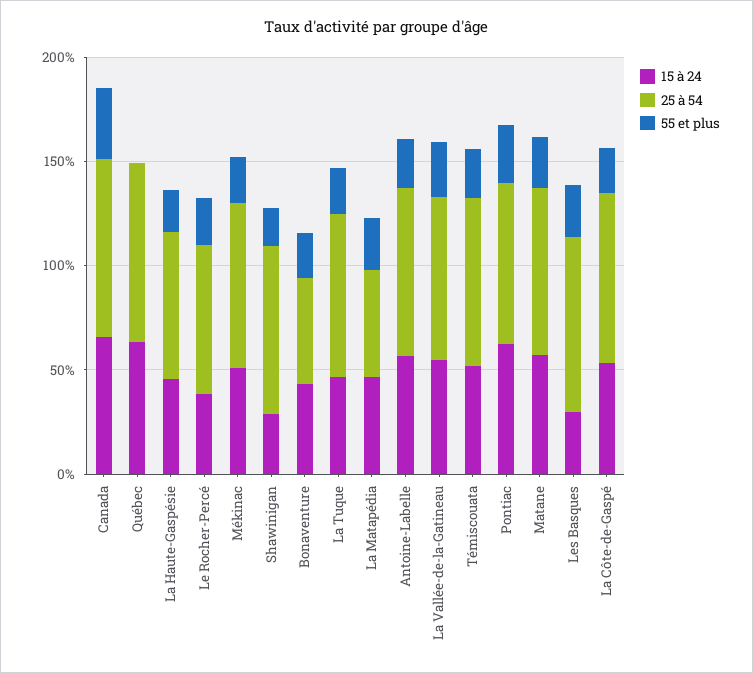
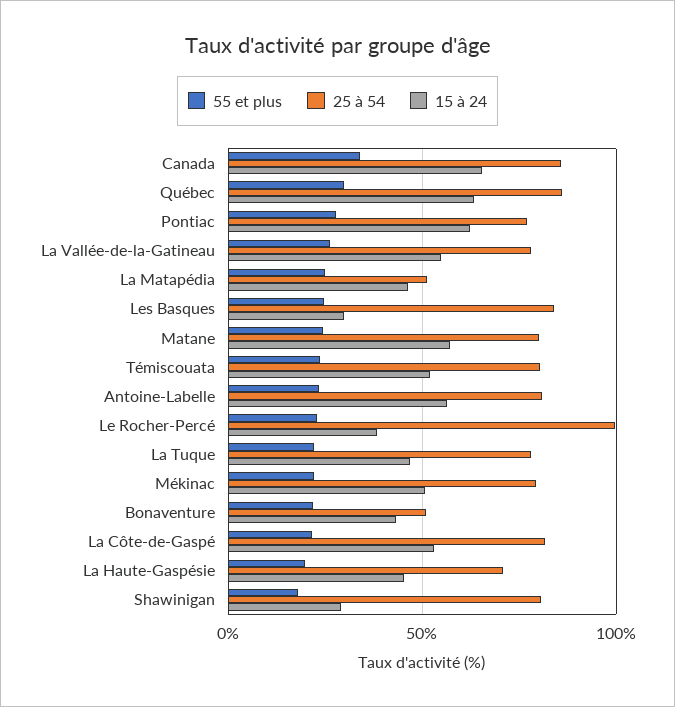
55 et plus, Québec: 0 -> 30
25 à 54, Le Rocher-Percé: 70 -> 100

